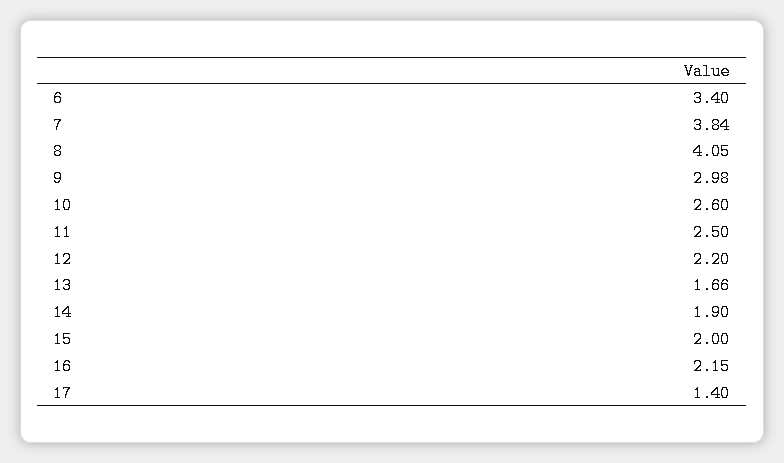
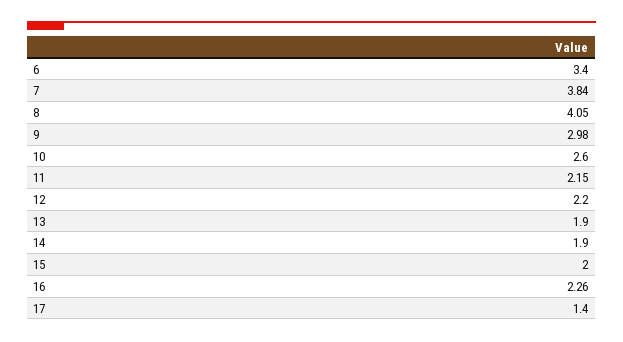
11: 2.5 -> 2.15
13: 1.66 -> 1.9
16: 2.15 -> 2.26

